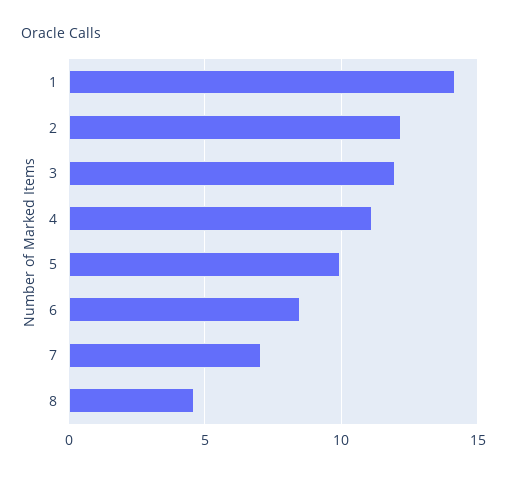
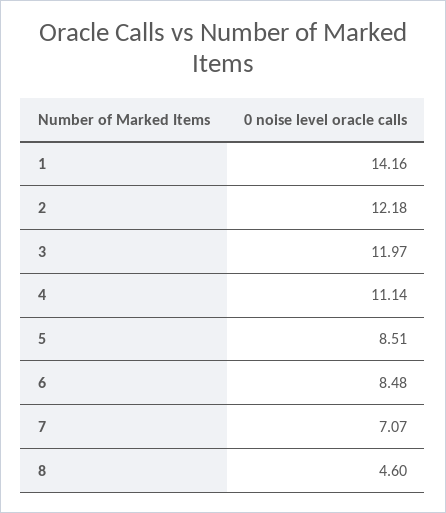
5: 10 -> 8.51

